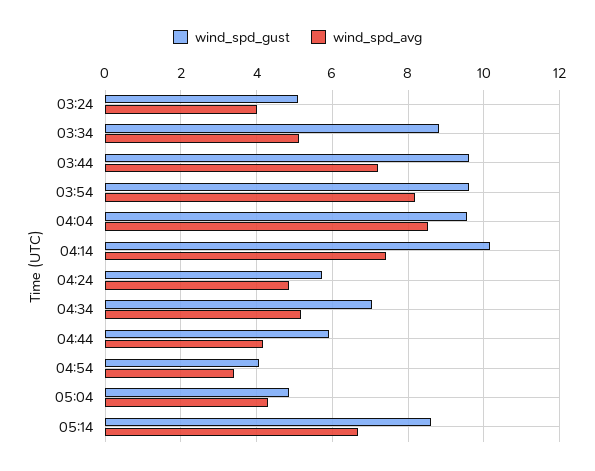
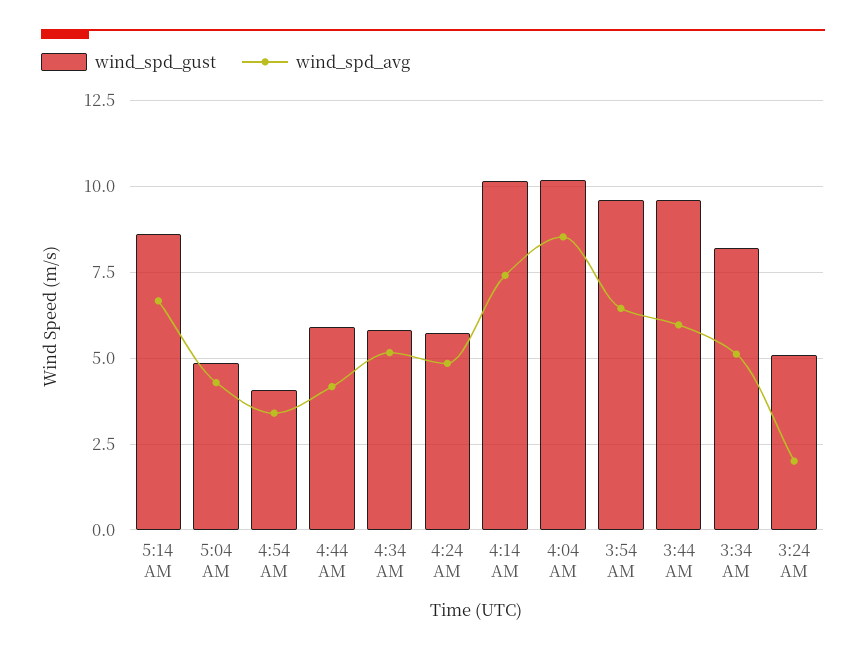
wind_spd_avg, 03:24: 4 -> 2
wind_spd_gust, 03:34: 8.8 -> 8.25
wind_spd_avg, 03:44: 7.2 -> 6
wind_spd_avg, 03:54: 8.2 -> 6.5
wind_spd_gust, 04:04: 9.6 -> 10.25
wind_spd_gust, 04:34: 7 -> 5.75

